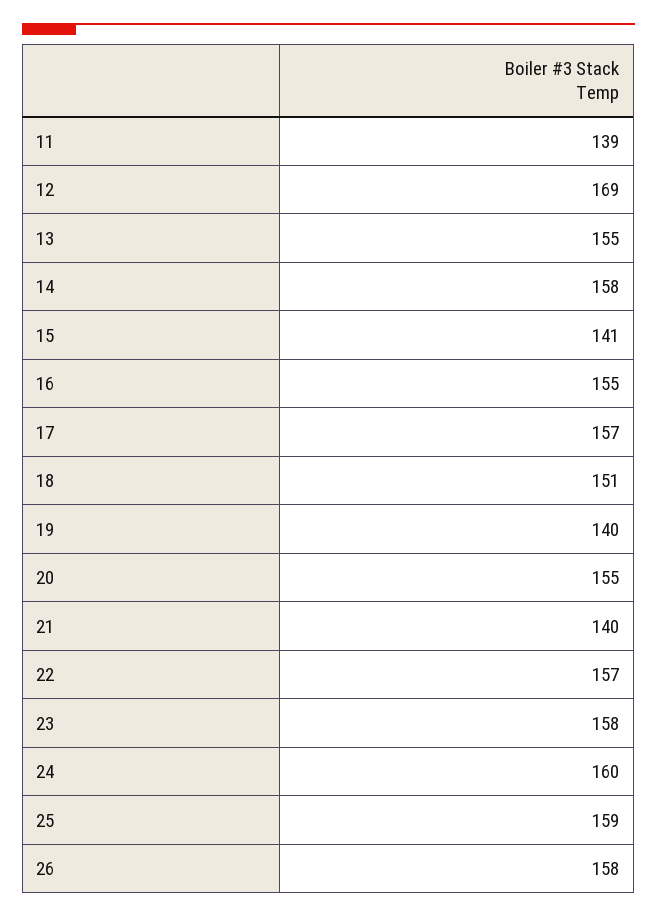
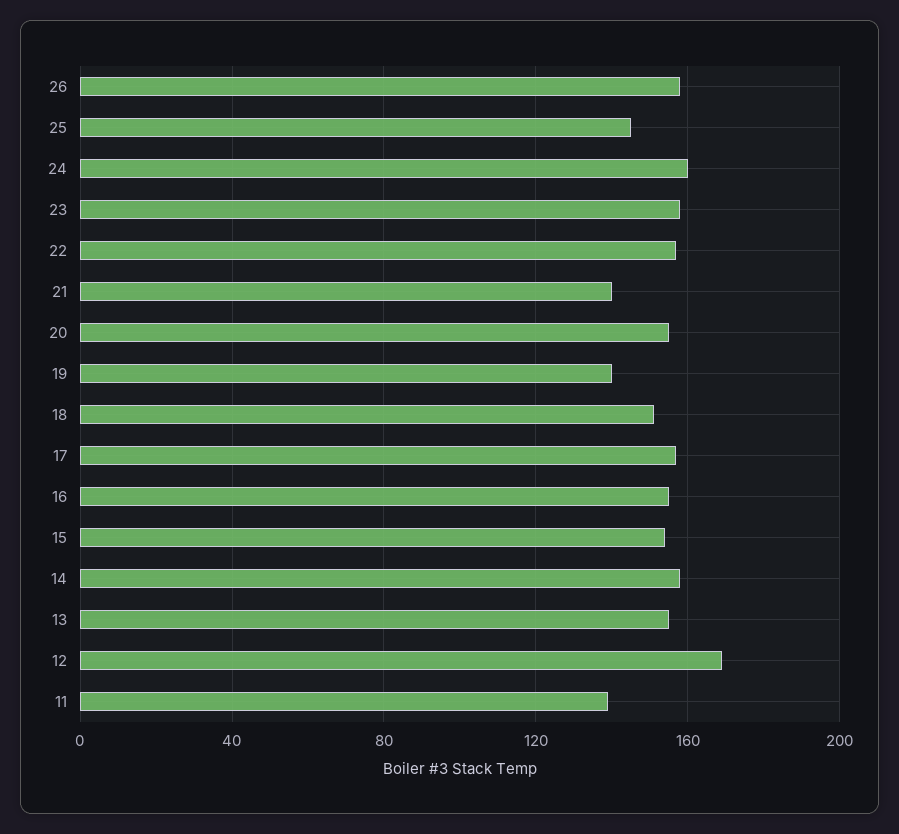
15: 141 -> 155
25: 159 -> 145

